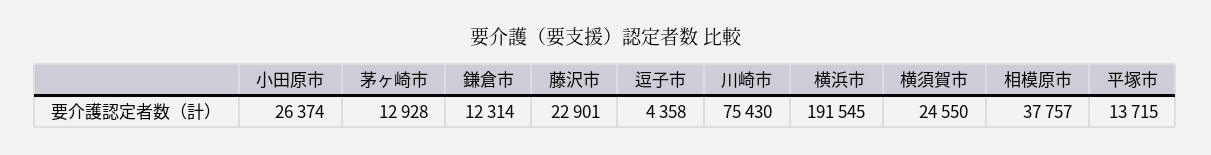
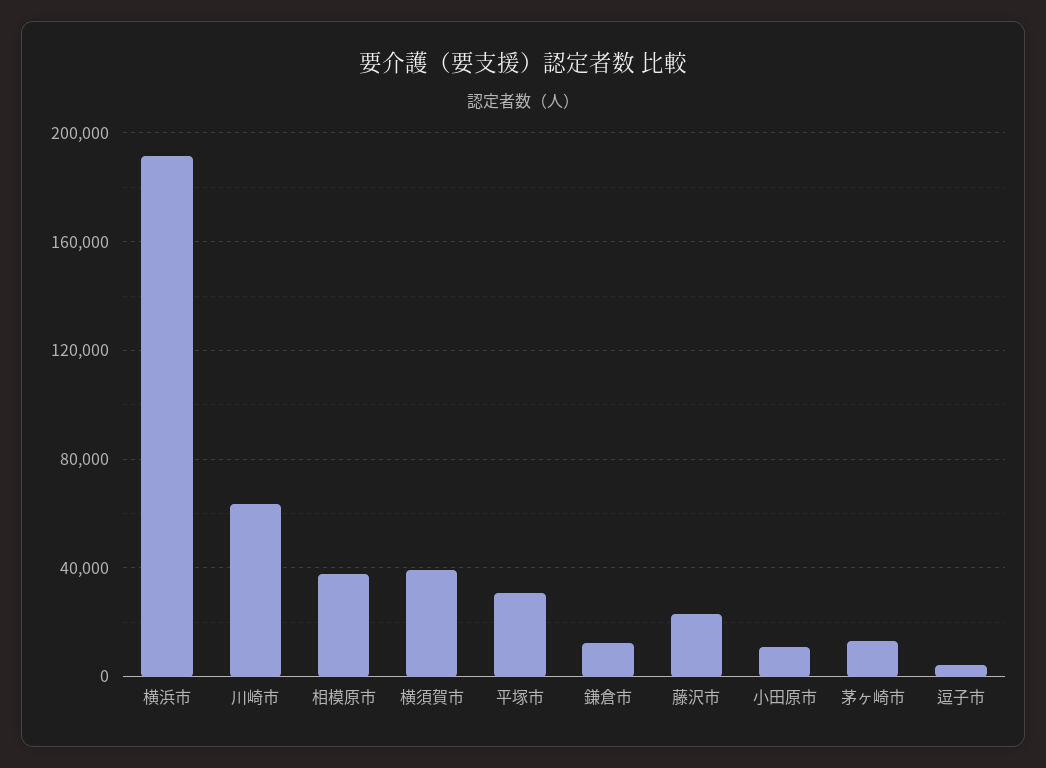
小田原市: 26374 -> 10000
川崎市: 75430 -> 65000
横須賀市: 24550 -> 40000
平塚市: 13715 -> 30000

